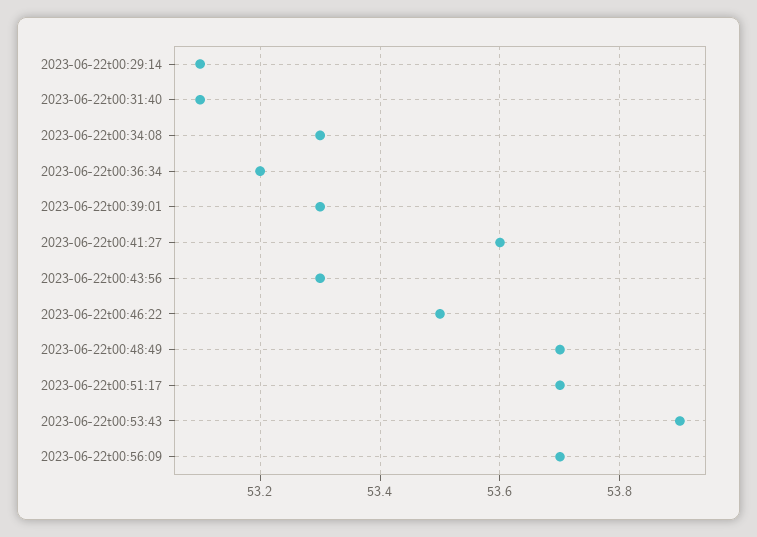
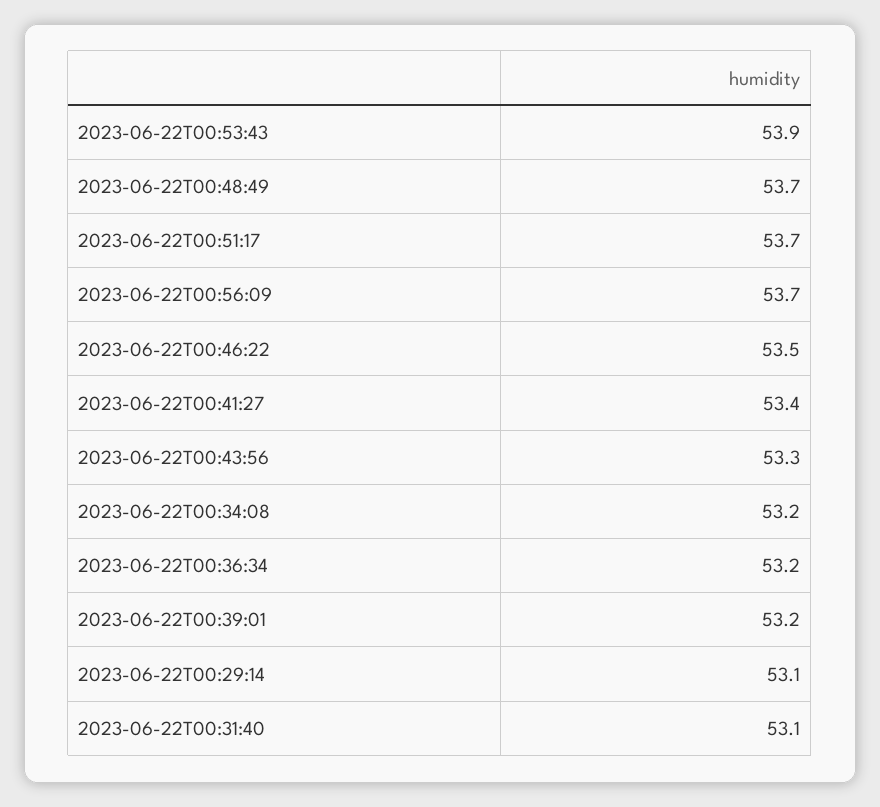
2023-06-22t00:34:08: 53.3 -> 53.2
2023-06-22t00:39:01: 53.3 -> 53.2
2023-06-22t00:41:27: 53.6 -> 53.4

